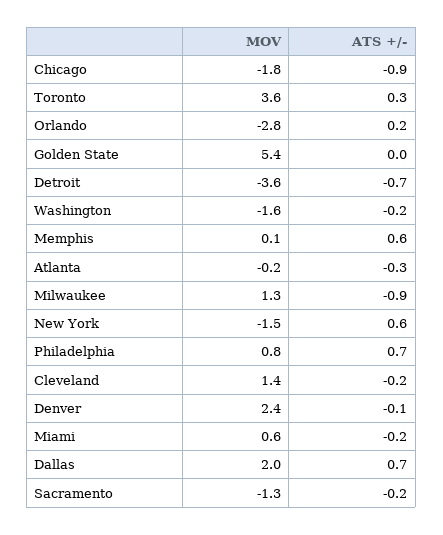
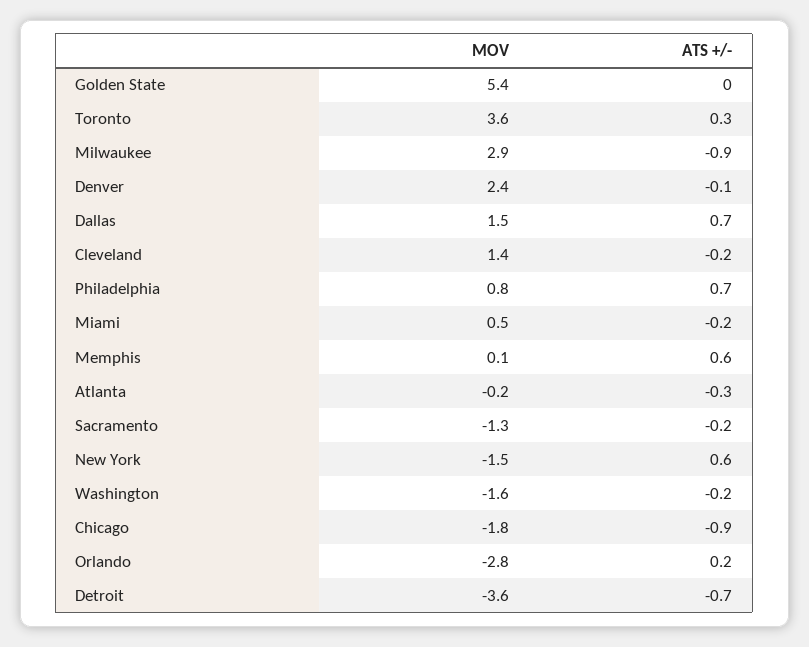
MOV, Milwaukee: 1.3 -> 2.9
MOV, Miami: 0.6 -> 0.5
MOV, Dallas: 2 -> 1.5

